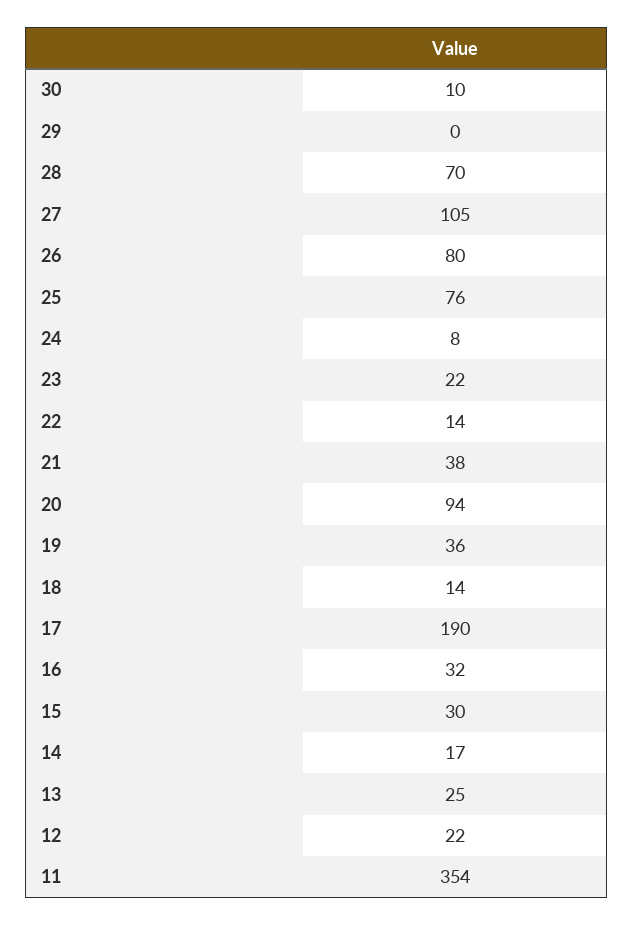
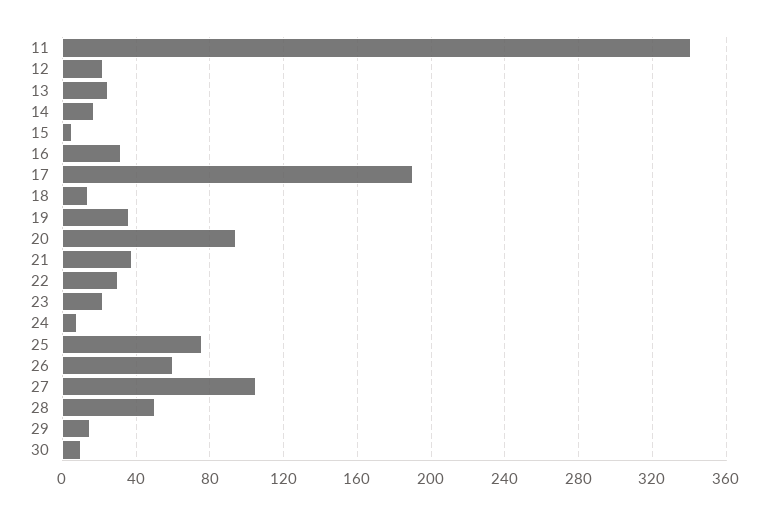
29: 0 -> 15
28: 70 -> 50
26: 80 -> 60
22: 14 -> 30
15: 30 -> 5
11: 354 -> 340

